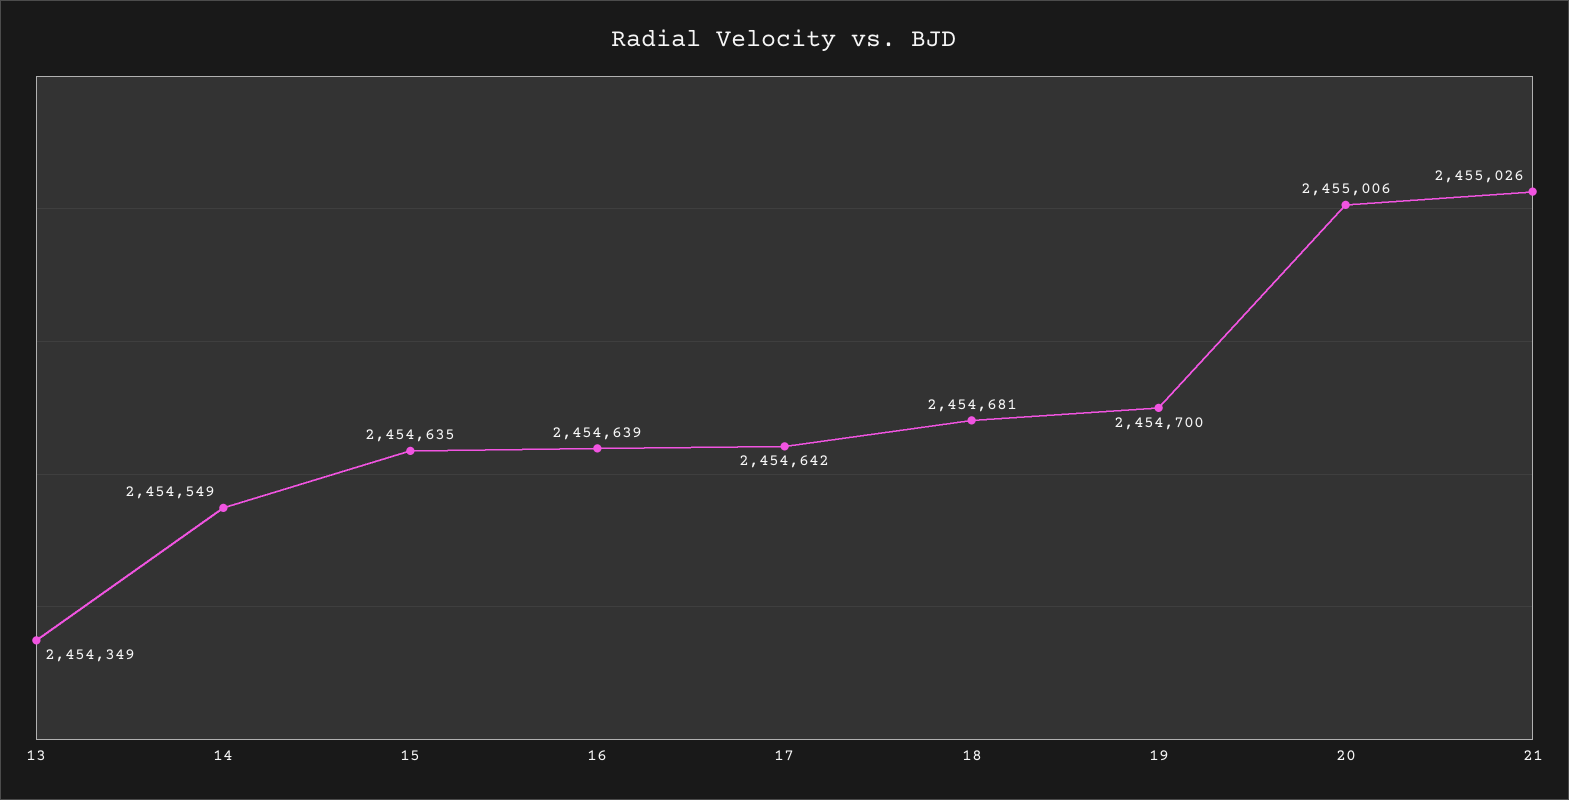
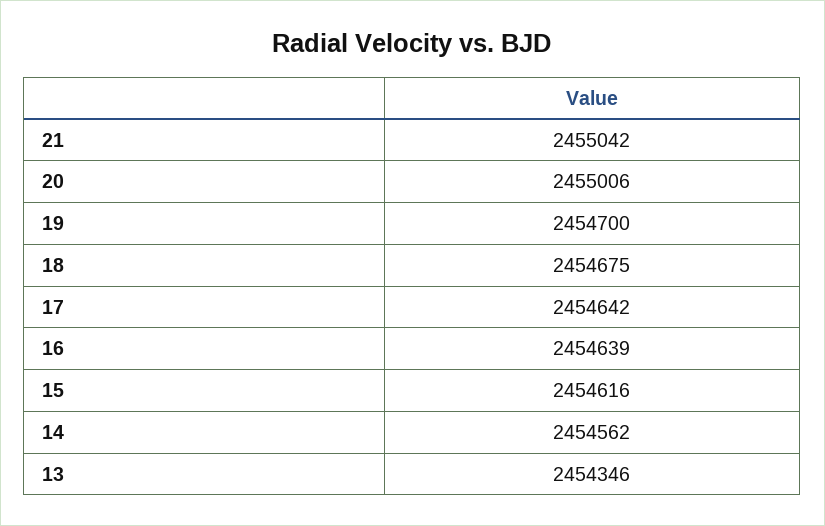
13: 2454349 -> 2454346
14: 2454549 -> 2454562
15: 2454635 -> 2454616
18: 2454681 -> 2454675
21: 2455026 -> 2455042

